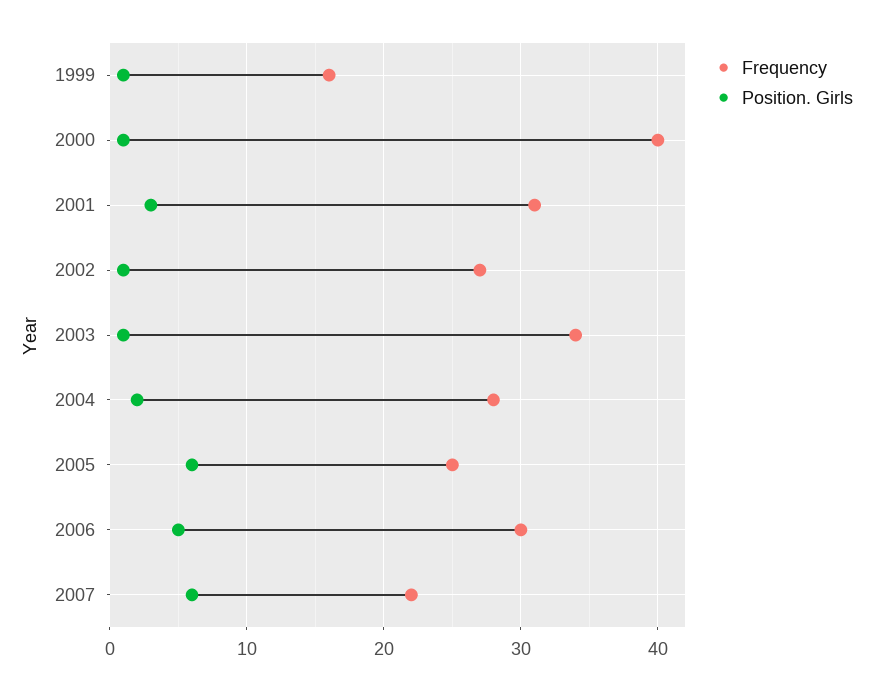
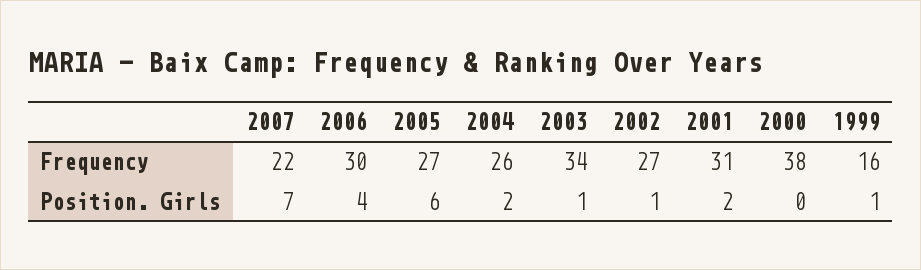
Frequency, 2000: 40 -> 38
Position. Girls, 2000: 1 -> 0
Position. Girls, 2001: 3 -> 2
Frequency, 2004: 28 -> 26
Frequency, 2005: 25 -> 27
Position. Girls, 2006: 5 -> 4
Position. Girls, 2007: 6 -> 7

